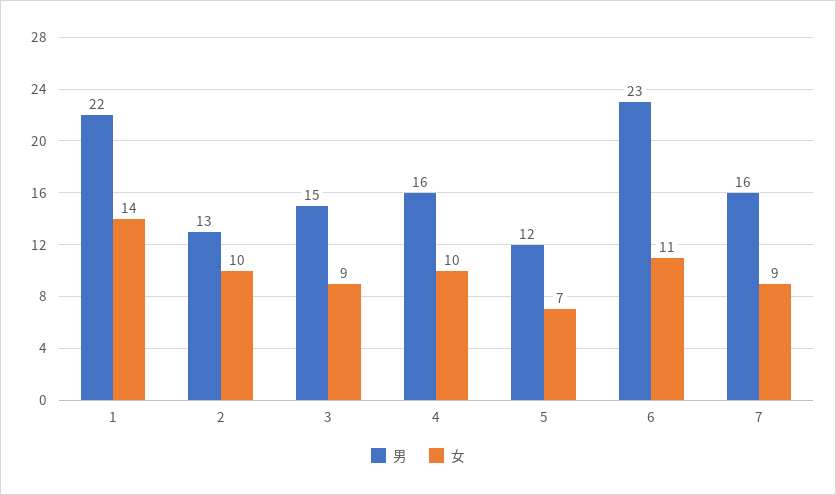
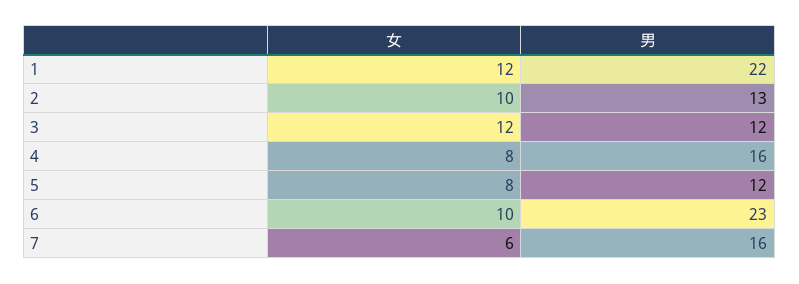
女, 1: 14 -> 12
男, 3: 15 -> 12
女, 3: 9 -> 12
女, 4: 10 -> 8
女, 5: 7 -> 8
女, 6: 11 -> 10
女, 7: 9 -> 6

